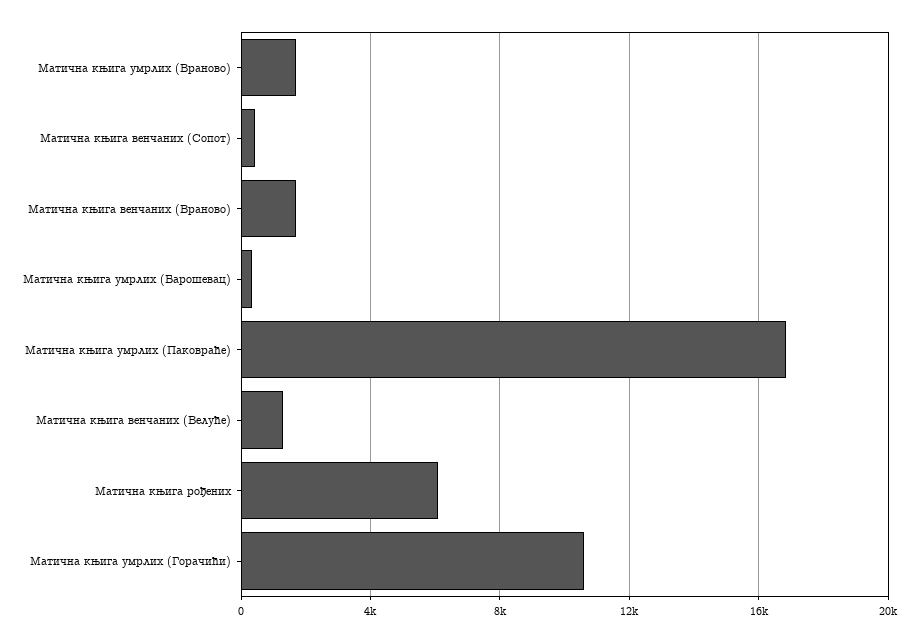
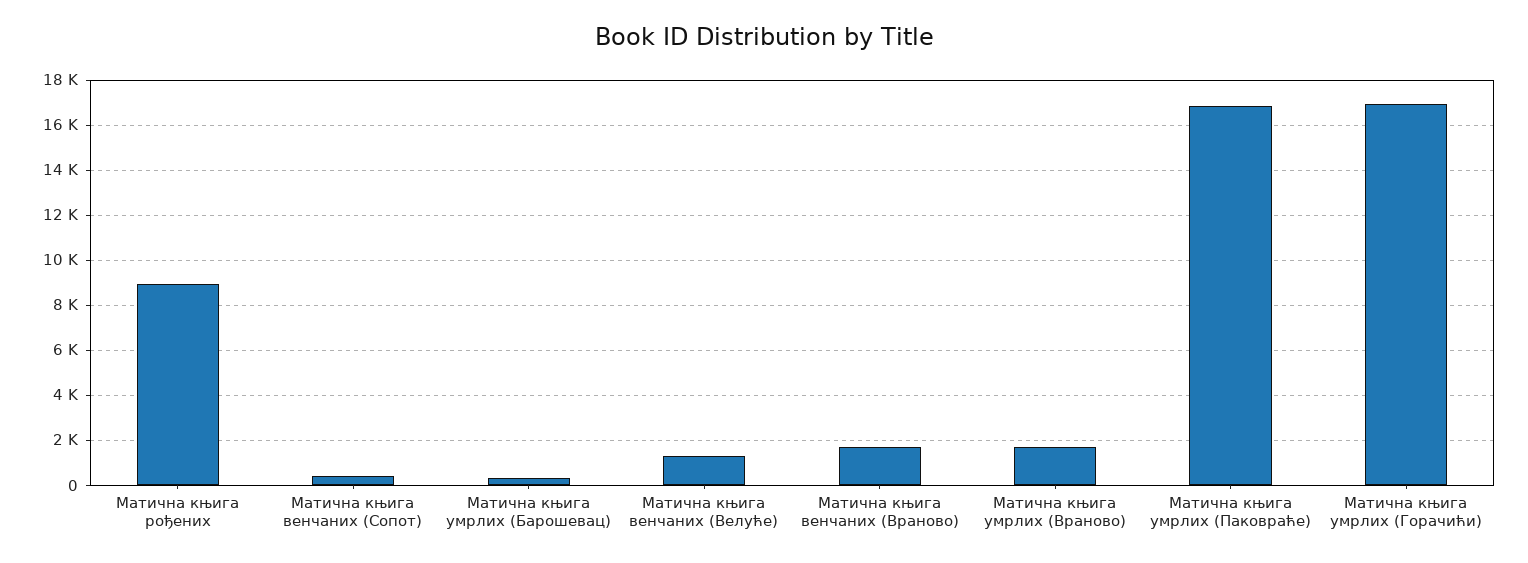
Матична књига рођених: 6000 -> 9000
Матична књига умрлих (Горачићи): 10500 -> 17000

